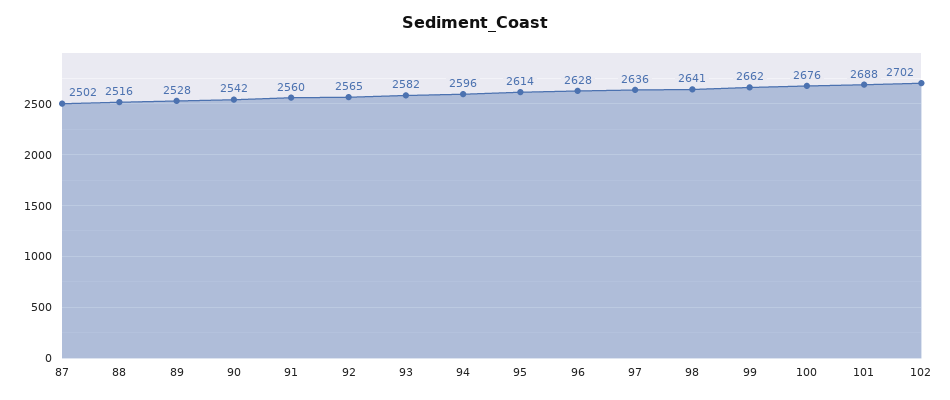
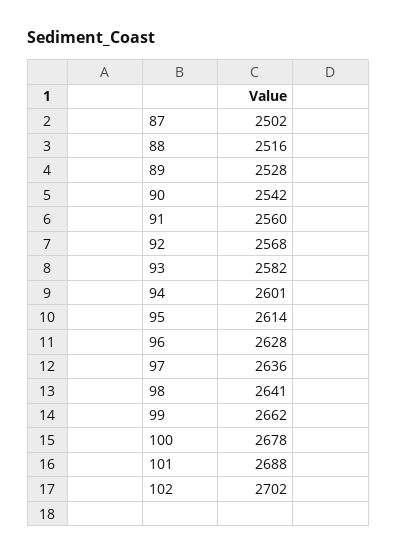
92: 2565 -> 2568
94: 2596 -> 2601
100: 2676 -> 2678

